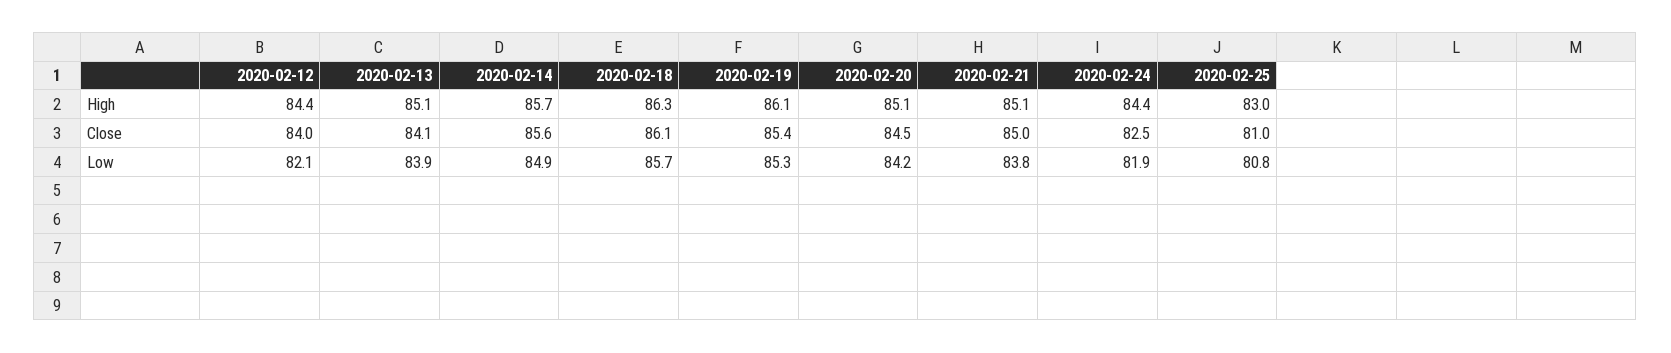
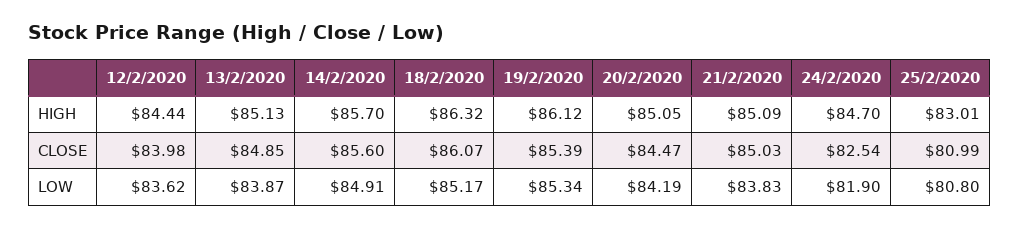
2020-02-24, High: 84.4 -> 84.7
2020-02-13, Close: 84.1 -> 84.85
2020-02-12, Low: 82.1 -> 83.62
2020-02-18, Low: 85.7 -> 85.17

